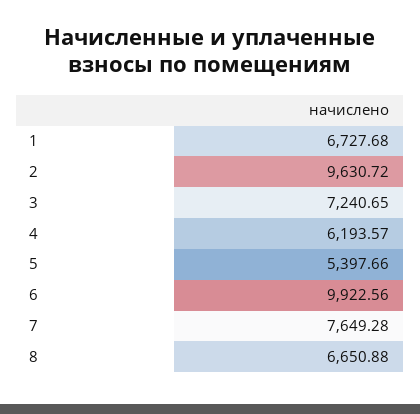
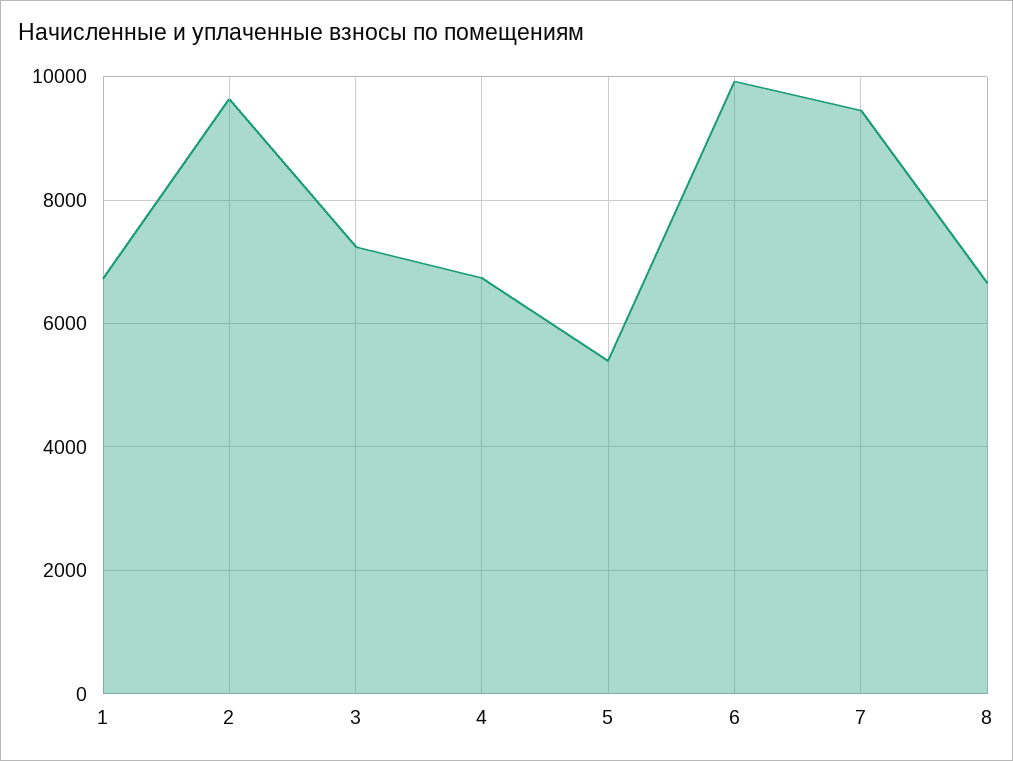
4: 6193.57 -> 6800
7: 7649.28 -> 9400

